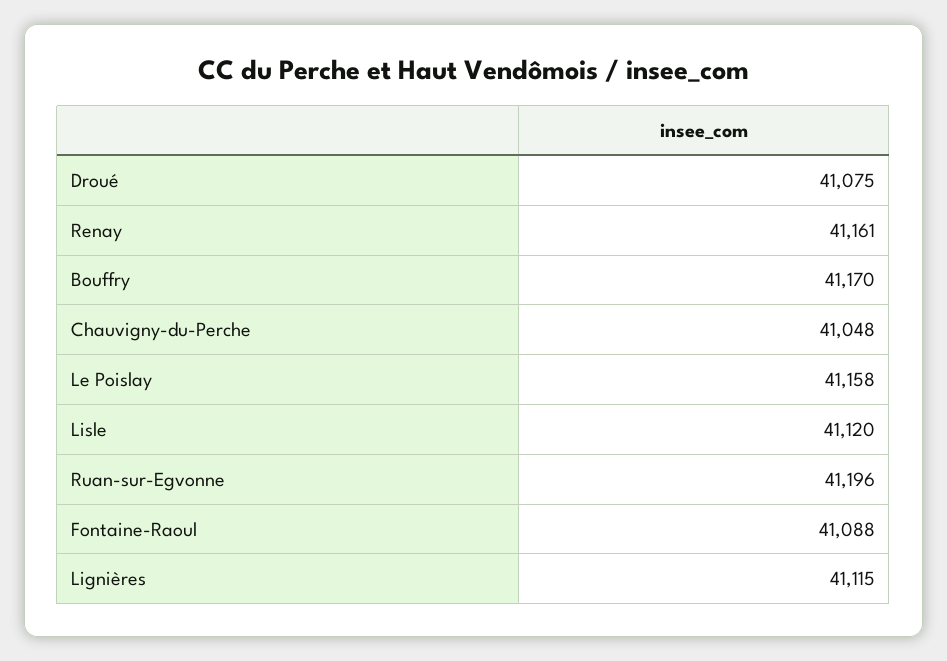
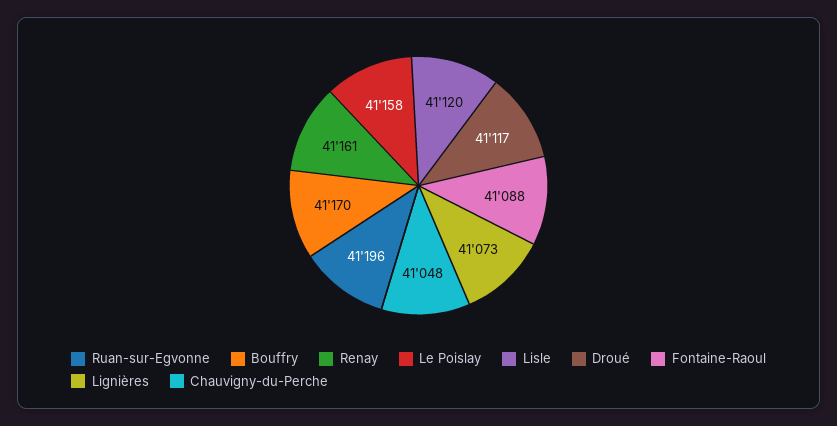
Droué: 41075 -> 41117
Lignières: 41115 -> 41073

